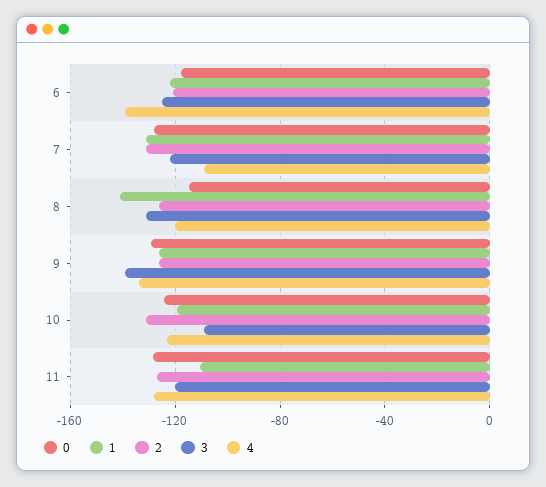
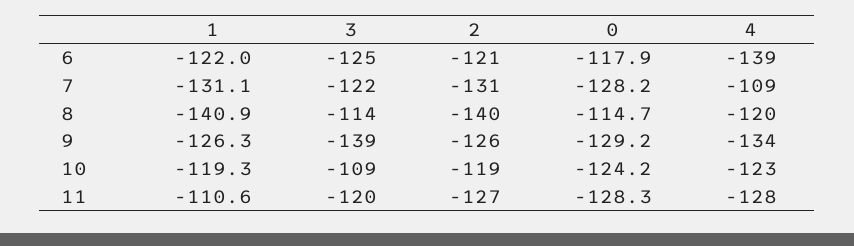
2, 8: -125 -> -140
3, 8: -130 -> -114
2, 10: -130 -> -119

